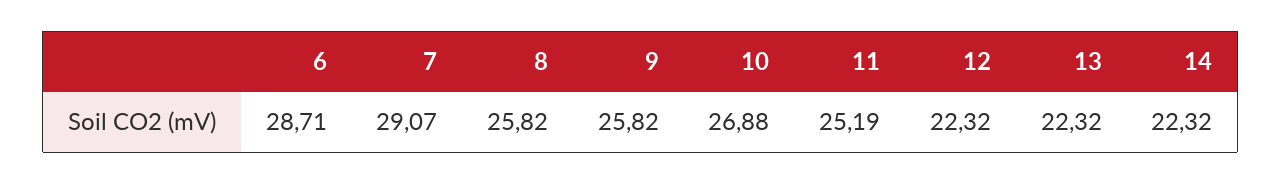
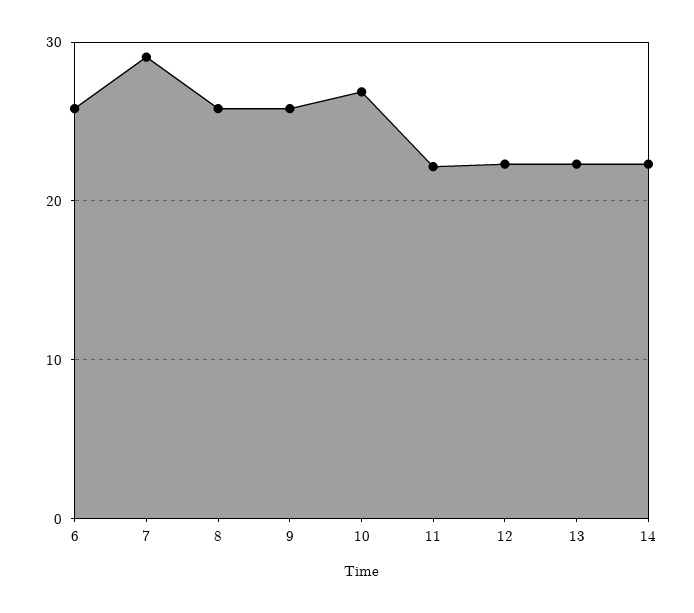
6: 28.71 -> 26
11: 25.19 -> 22

